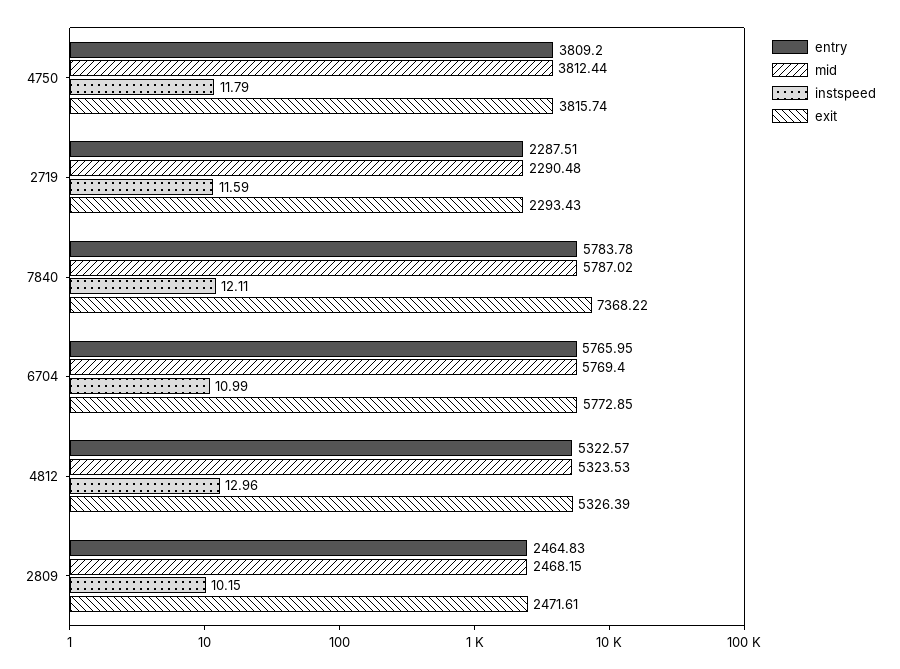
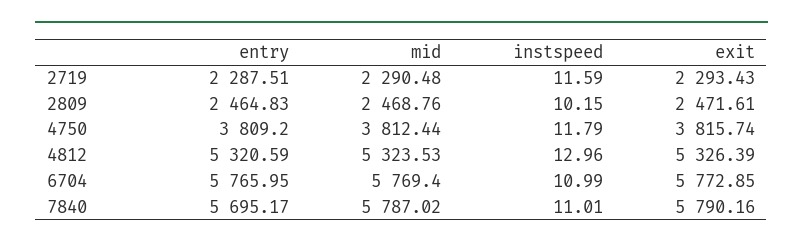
entry, 7840: 5783.78 -> 5695.17
instspeed, 7840: 12.11 -> 11.01
exit, 7840: 7368.22 -> 5790.16
entry, 4812: 5322.57 -> 5320.59
mid, 2809: 2468.15 -> 2468.76

